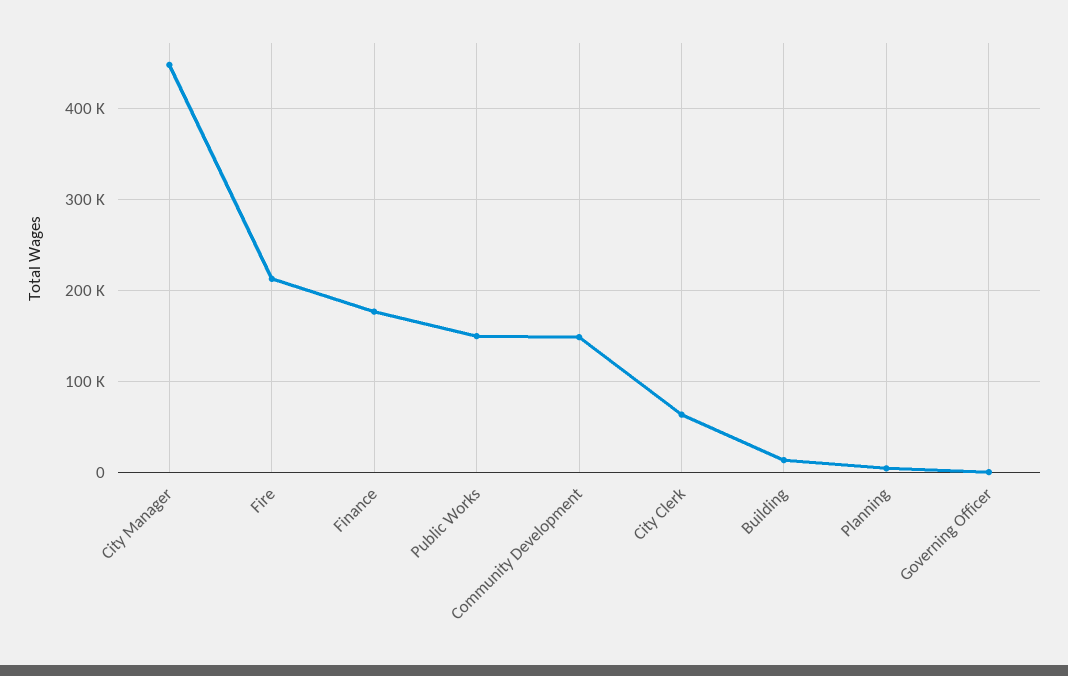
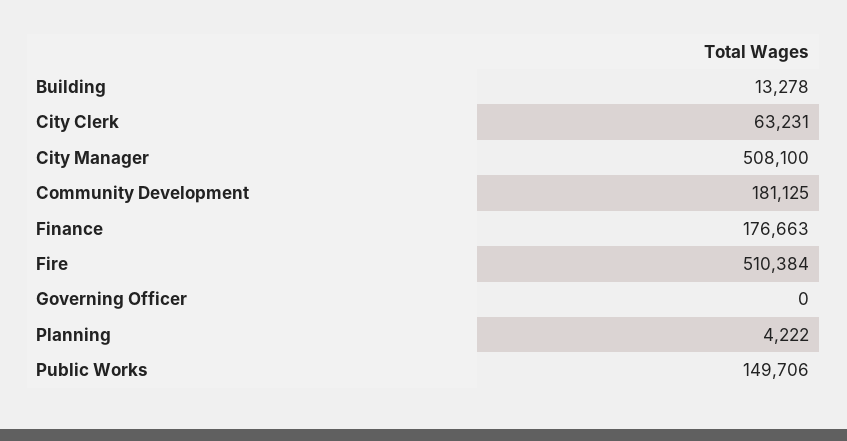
City Manager: 450000 -> 508100
Fire: 210000 -> 510384
Community Development: 150000 -> 181125

